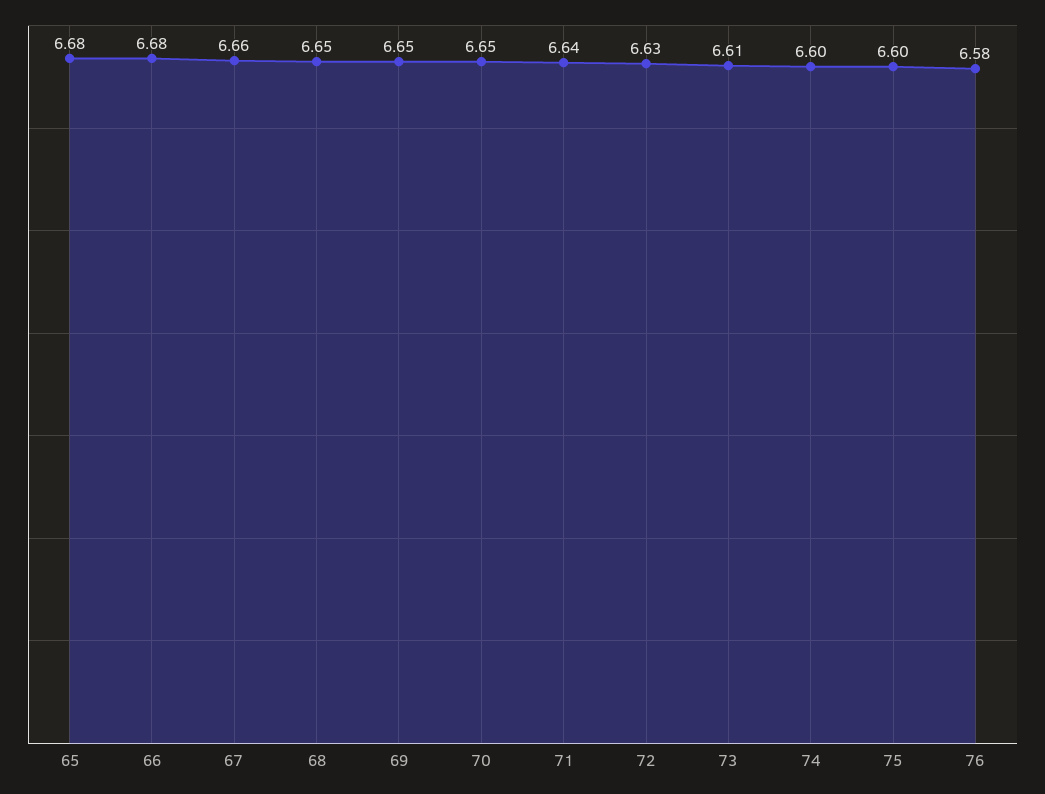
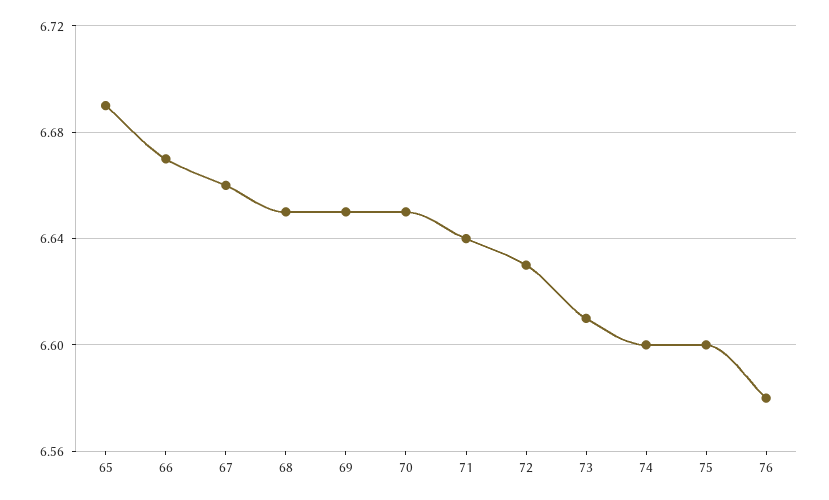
65: 6.68 -> 6.69
66: 6.68 -> 6.67

